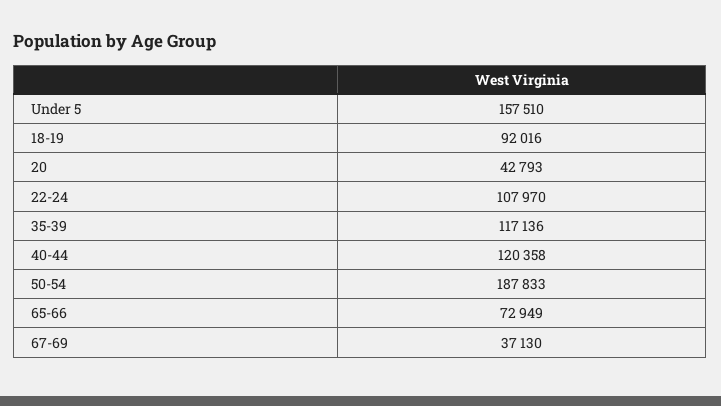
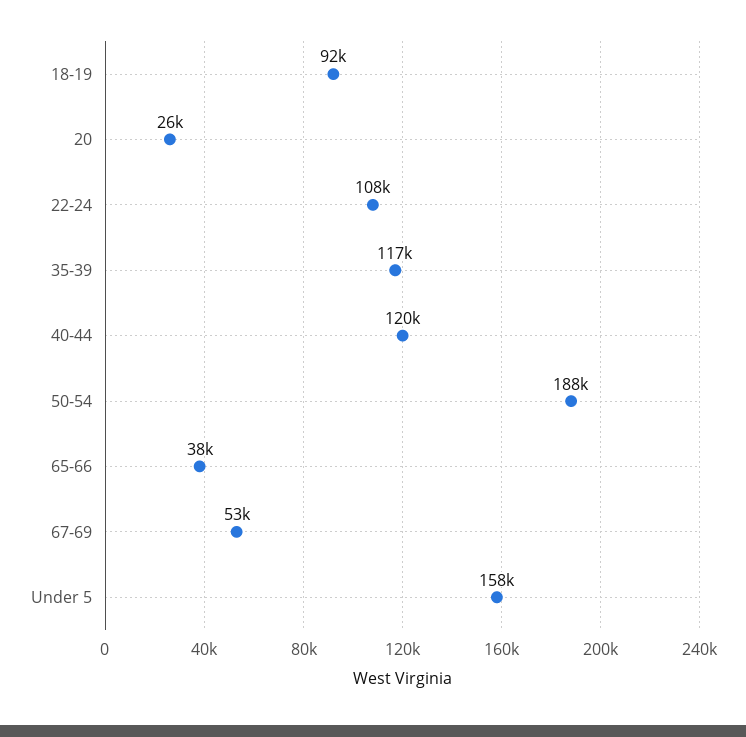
20: 42793 -> 26000
65-66: 72949 -> 38000
67-69: 37130 -> 53000

